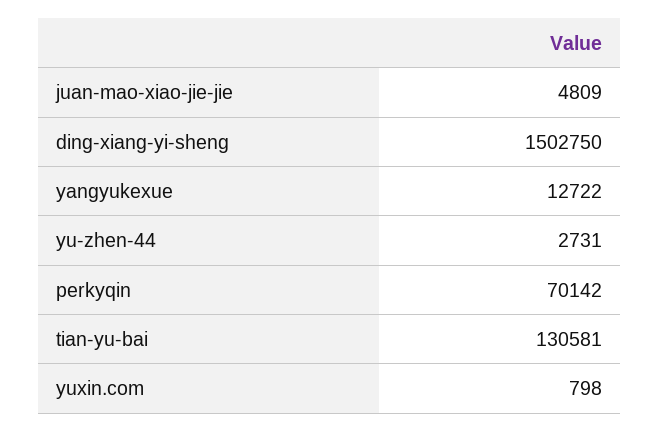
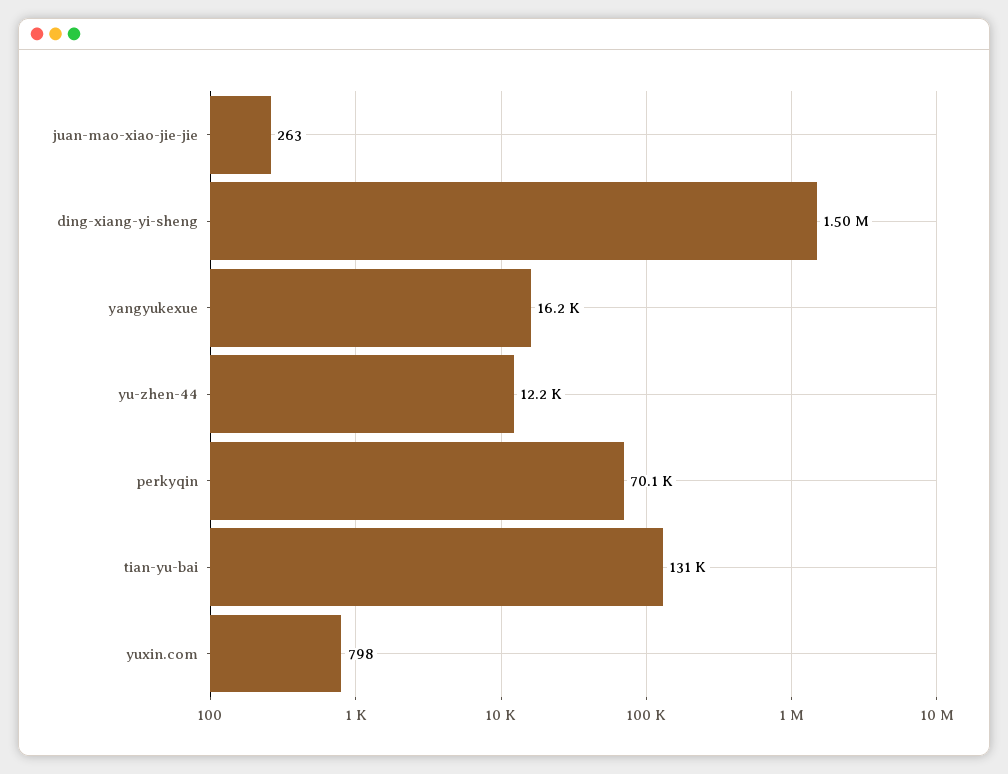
juan-mao-xiao-jie-jie: 4809 -> 263
yangyukexue: 12722 -> 16200
yu-zhen-44: 2731 -> 12200

